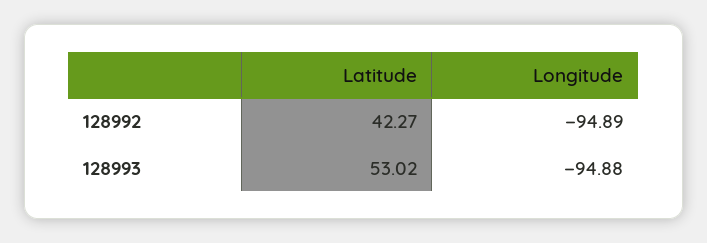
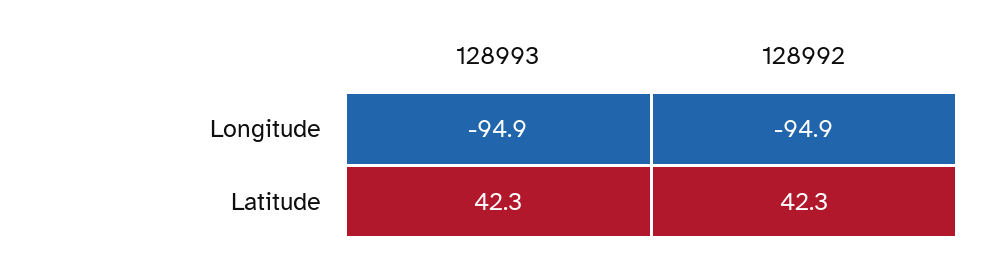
Latitude, 128993: 53.02 -> 42.3

